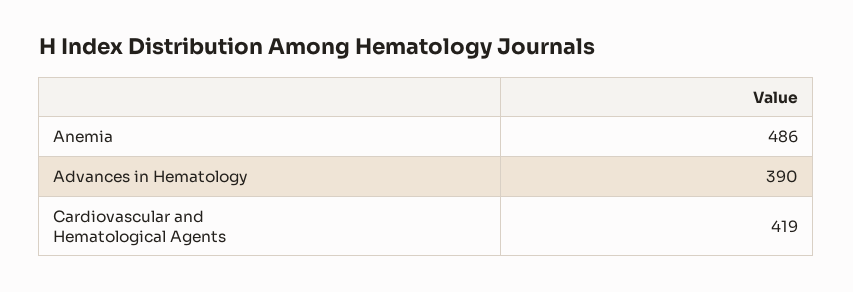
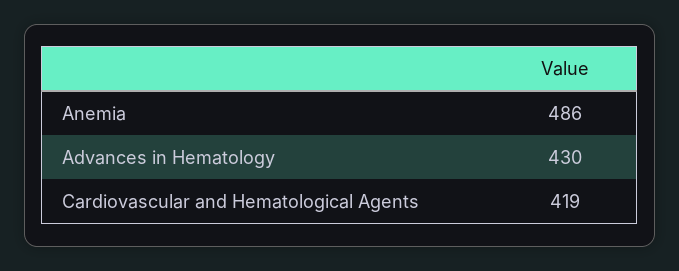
Advances in Hematology: 390 -> 430

